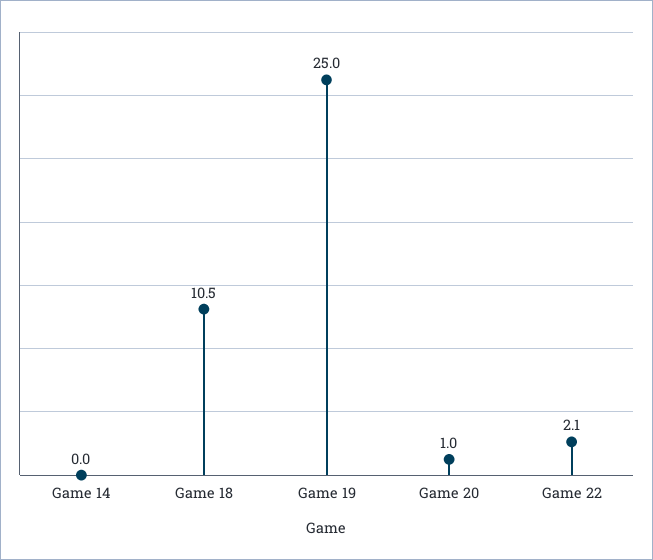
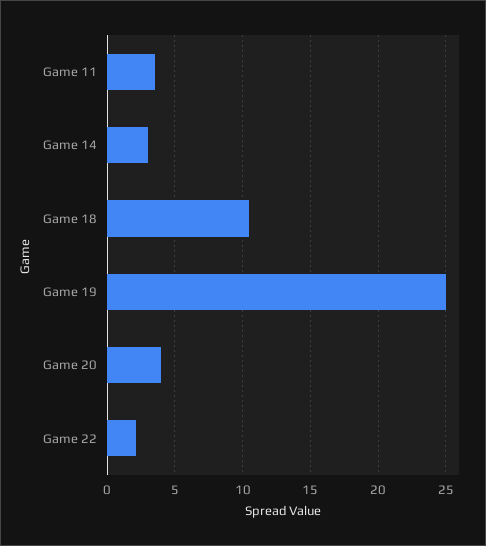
Game 14: 0 -> 3
Game 20: 1 -> 4
Game 11: none -> 3.5

